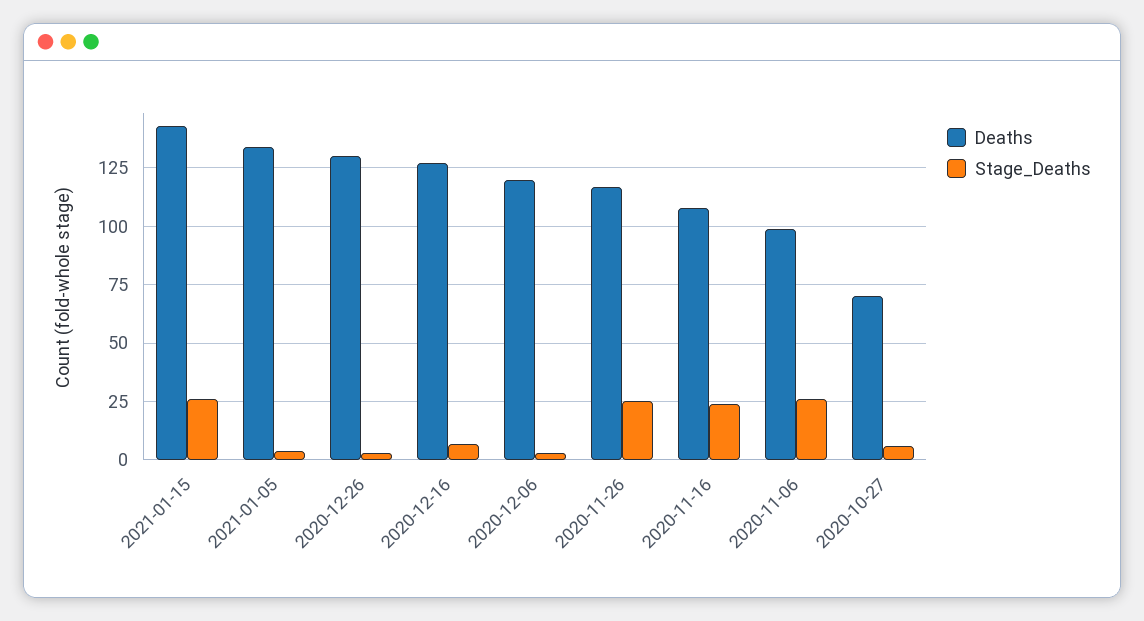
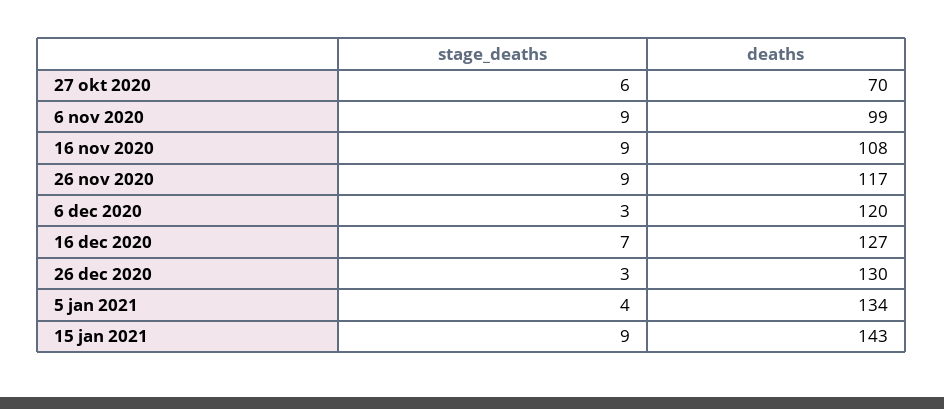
Stage_Deaths, 2021-01-15: 25 -> 9
Stage_Deaths, 2020-11-26: 25 -> 9
Stage_Deaths, 2020-11-16: 25 -> 9
Stage_Deaths, 2020-11-06: 25 -> 9

